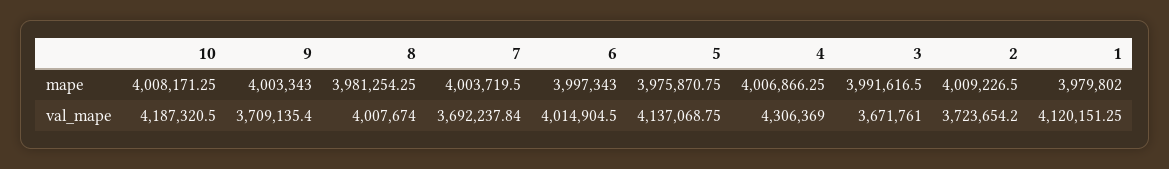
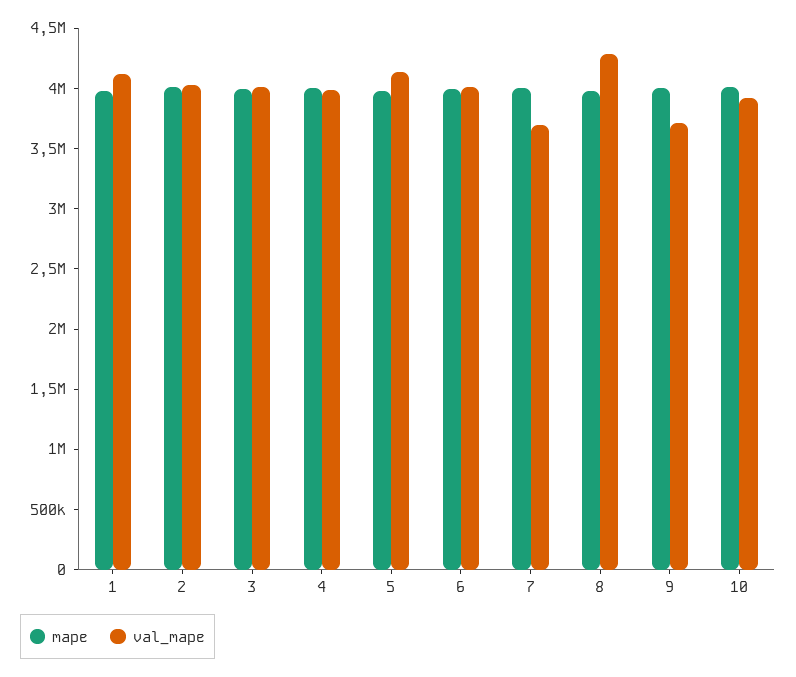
val_mape, 10: 4187320.5 -> 3900000
val_mape, 8: 4007674 -> 4300000
val_mape, 4: 4306369 -> 4000000
val_mape, 3: 3671761 -> 4000000
val_mape, 2: 3723654.2 -> 4000000

